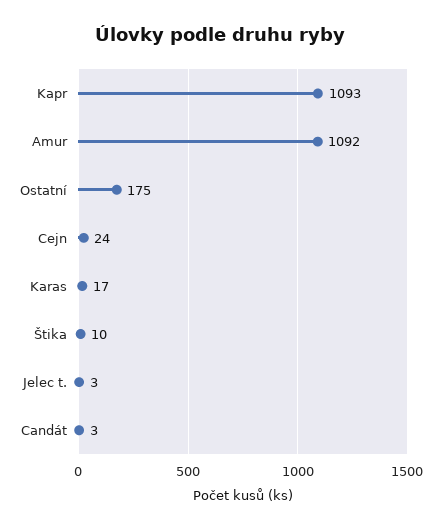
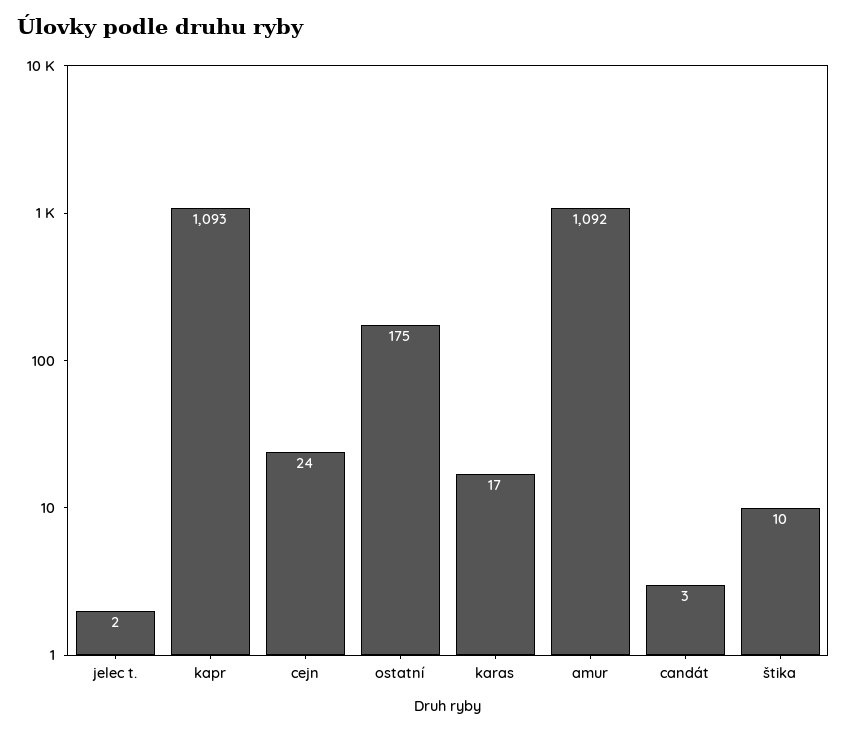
Jelec t.: 3 -> 2

